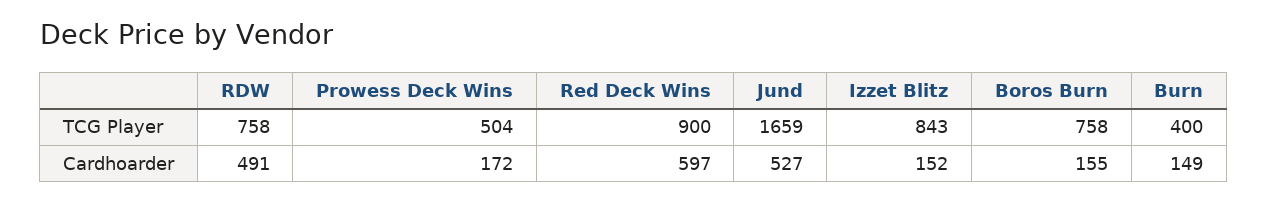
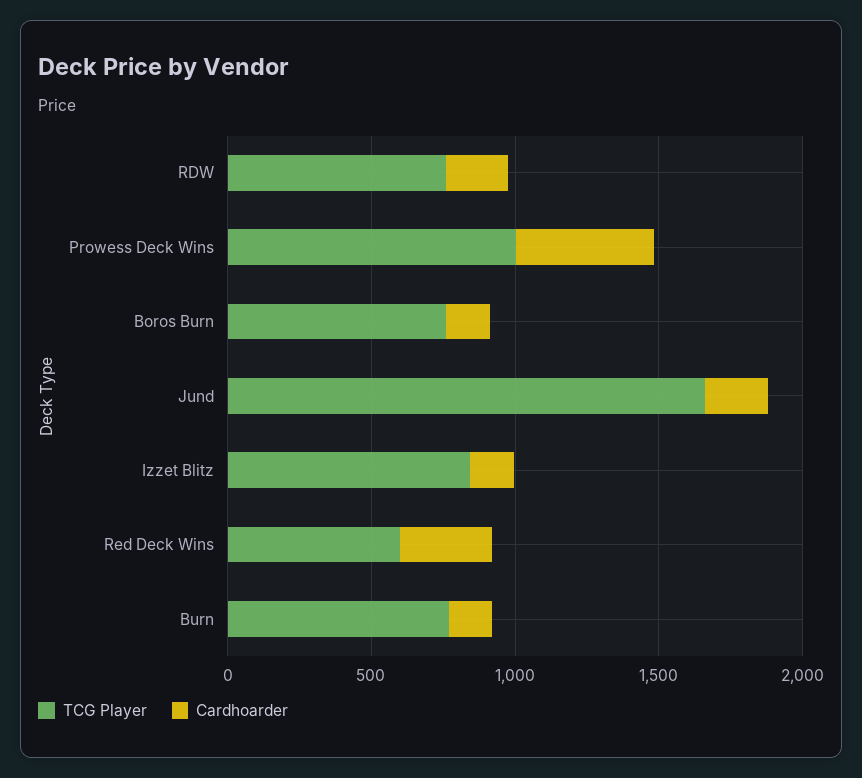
TCG Player, Prowess Deck Wins: 504 -> 1000
TCG Player, Red Deck Wins: 900 -> 600
TCG Player, Burn: 400 -> 800
Cardhoarder, RDW: 491 -> 200
Cardhoarder, Prowess Deck Wins: 172 -> 500
Cardhoarder, Red Deck Wins: 597 -> 300
Cardhoarder, Jund: 527 -> 200

